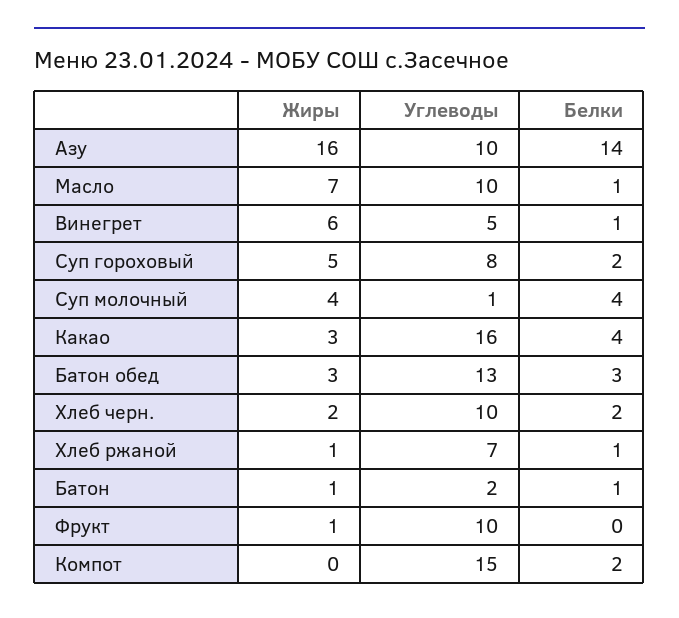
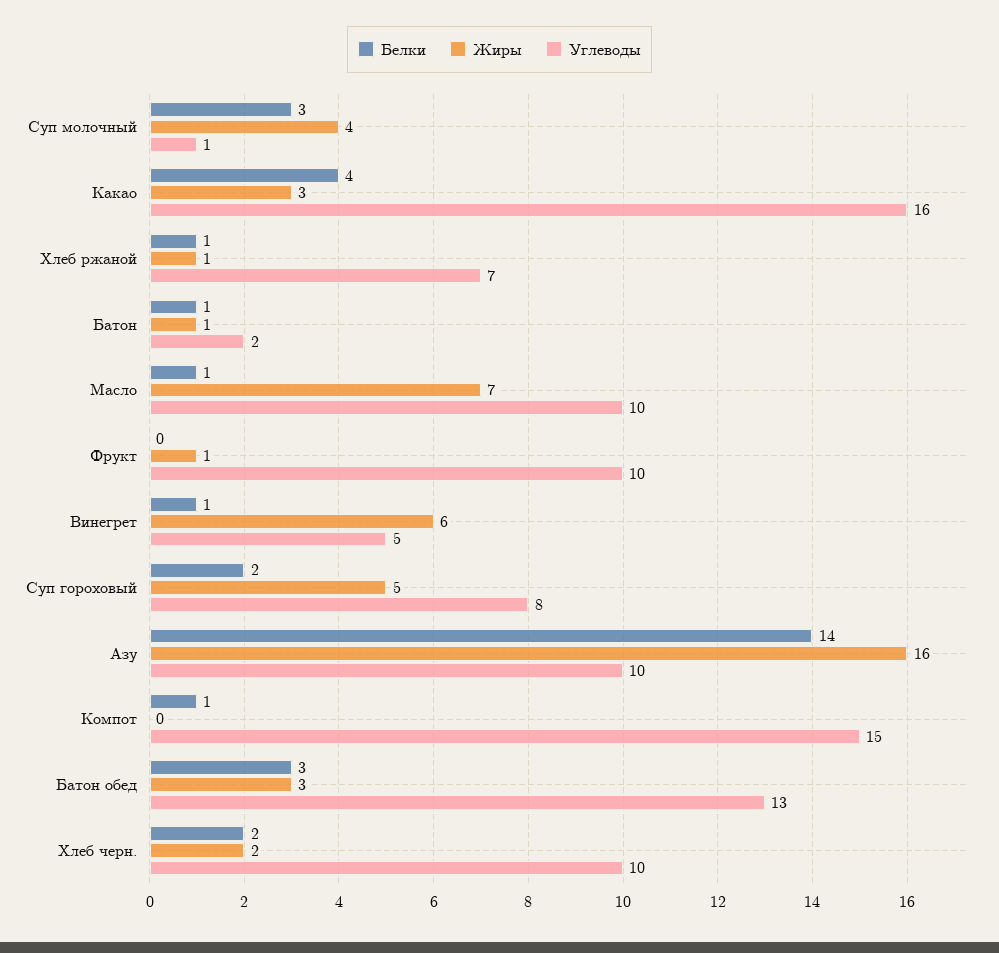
Белки, Суп молочный: 4 -> 3
Белки, Компот: 2 -> 1

